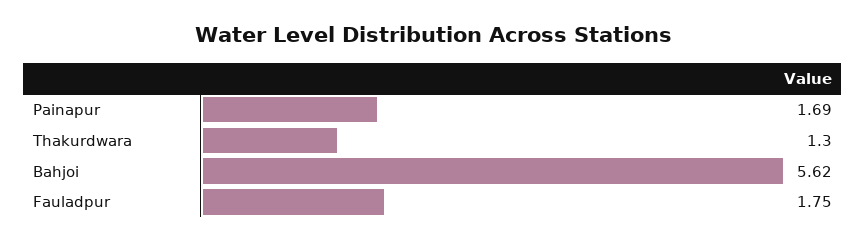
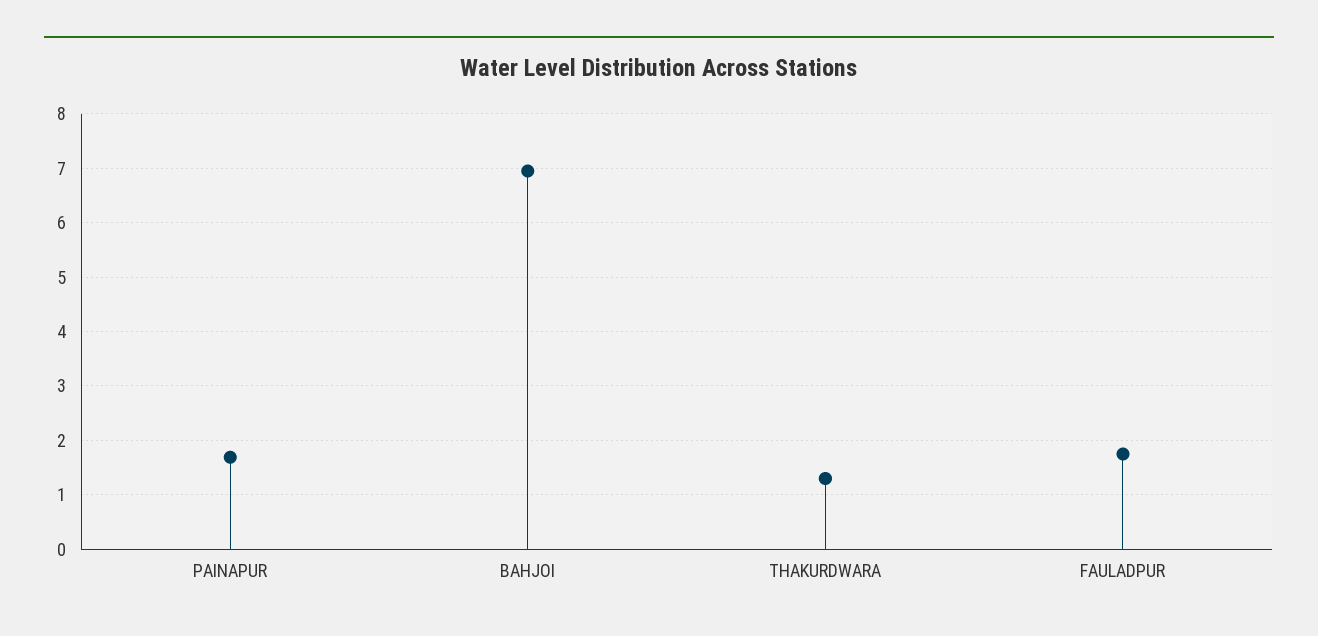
Bahjoi: 5.62 -> 7

